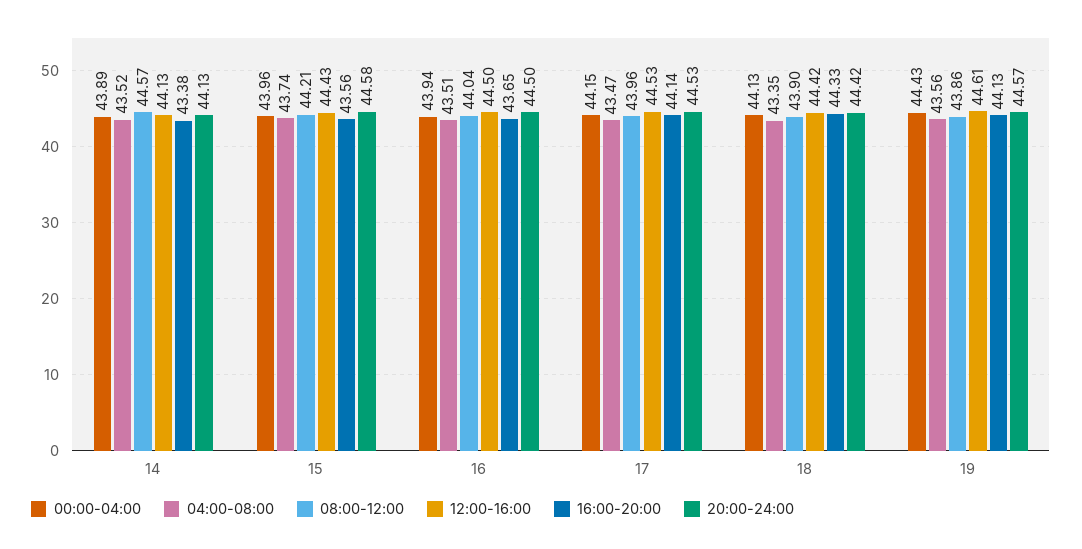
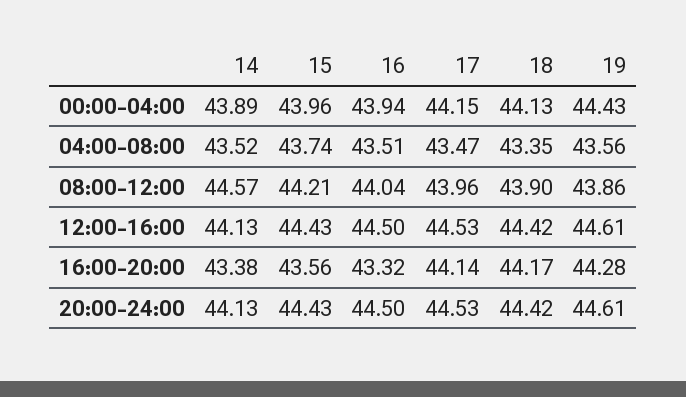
20:00-24:00, 15: 44.58 -> 44.43
16:00-20:00, 16: 43.65 -> 43.32
16:00-20:00, 18: 44.33 -> 44.17
16:00-20:00, 19: 44.13 -> 44.28
20:00-24:00, 19: 44.57 -> 44.61

